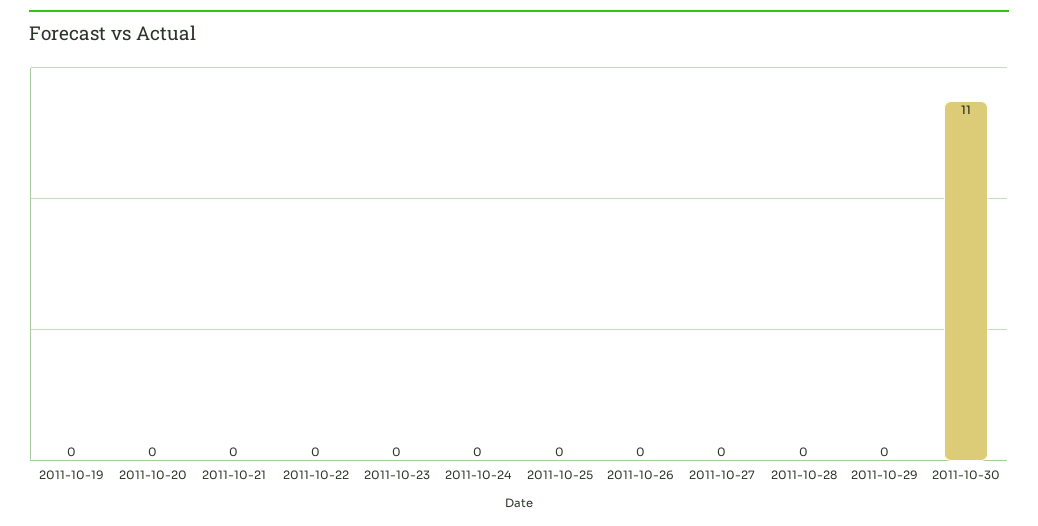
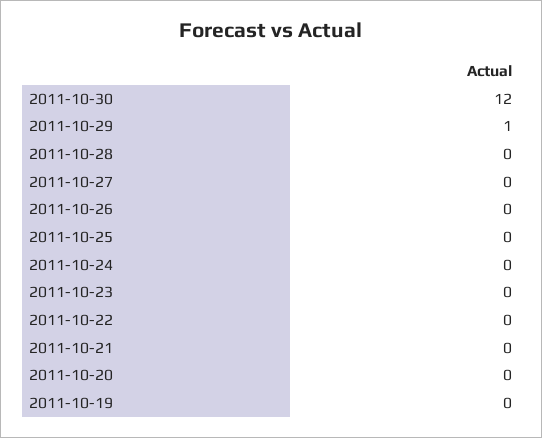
2011-10-29: 0 -> 1
2011-10-30: 11 -> 12

